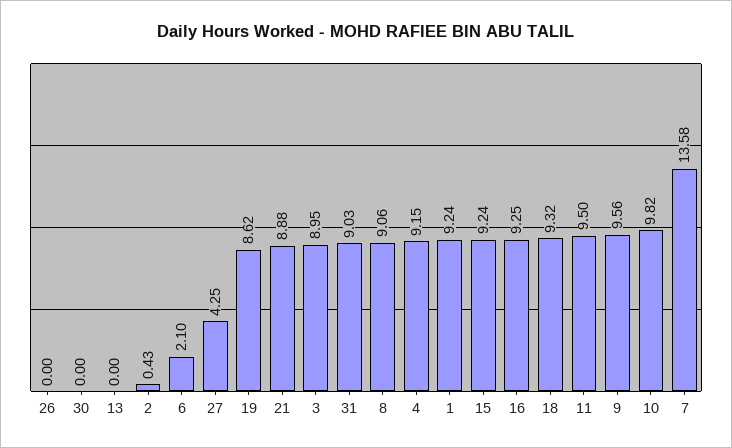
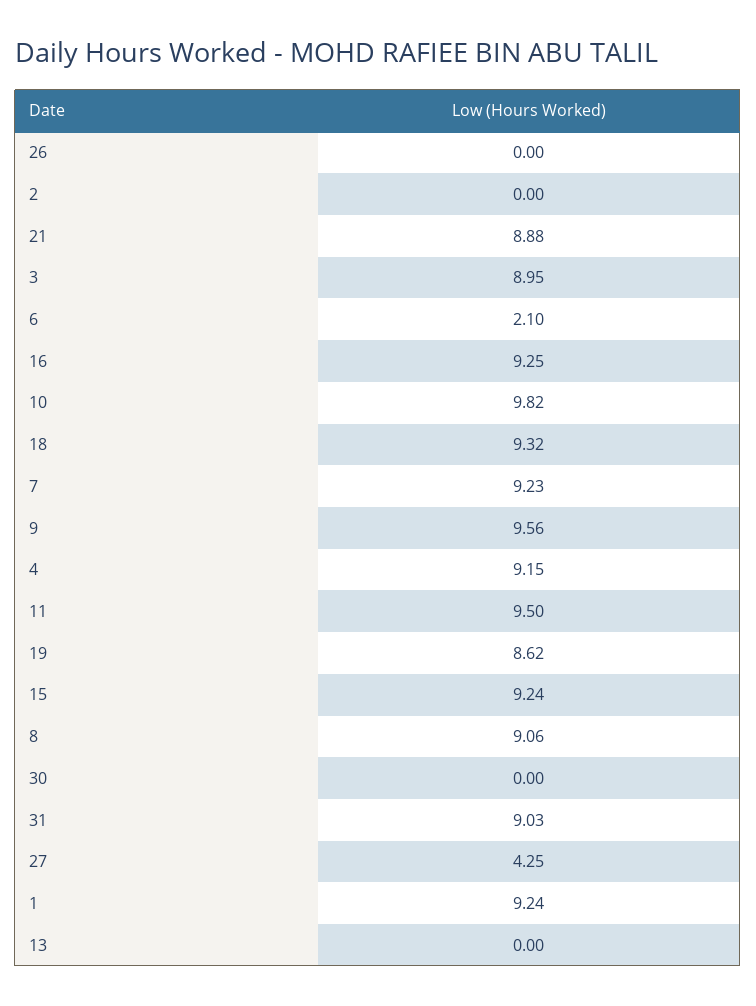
2: 0.43 -> 0
7: 13.58 -> 9.23

